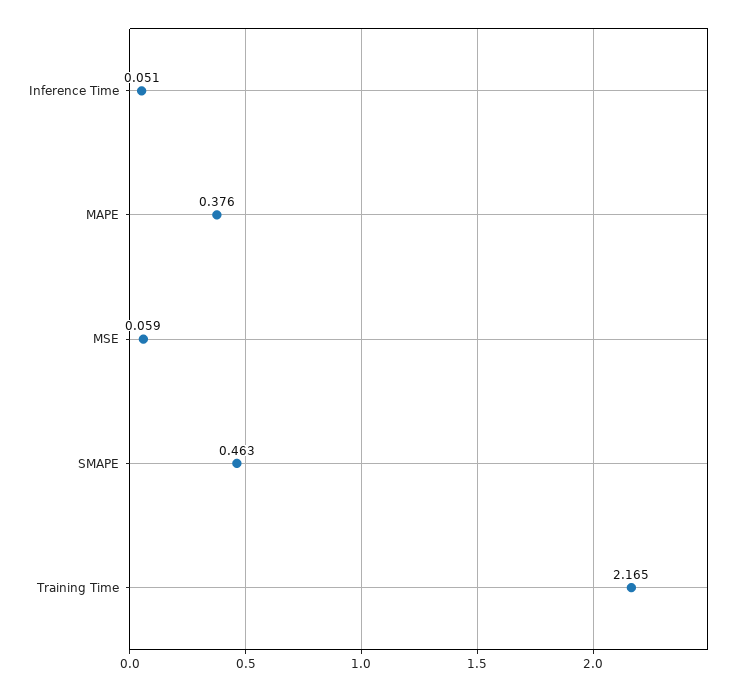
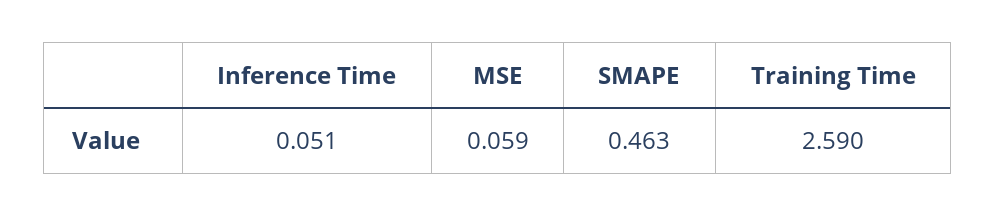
MAPE: 0.376 -> none
Training Time: 2.165 -> 2.59

